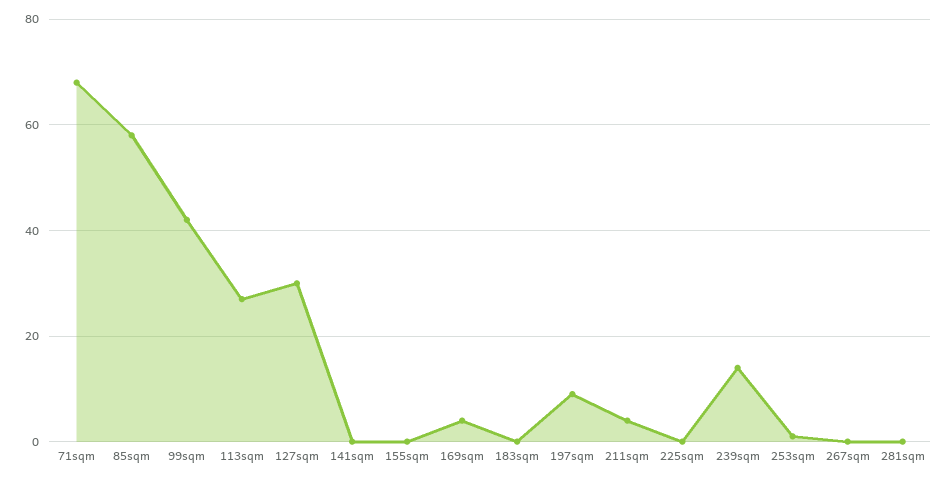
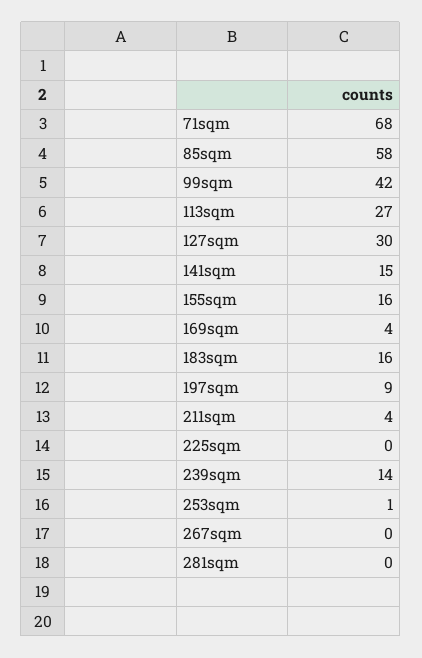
141sqm: 0 -> 15
155sqm: 0 -> 16
183sqm: 0 -> 16

